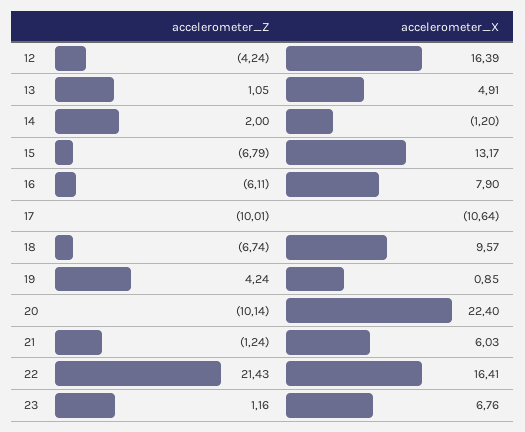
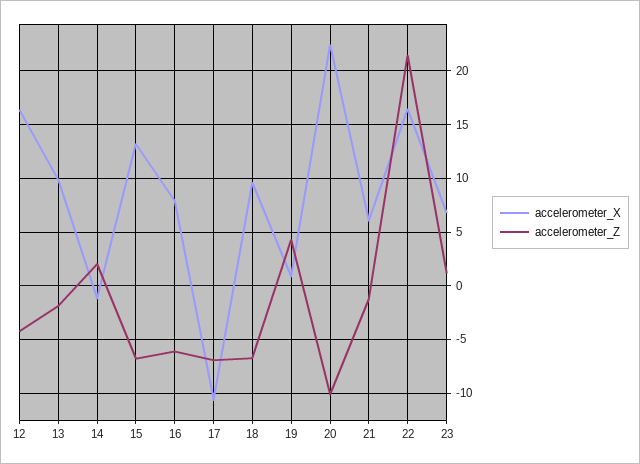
accelerometer_Z, 13: 1.05 -> -2
accelerometer_X, 13: 4.91 -> 10
accelerometer_Z, 17: -10.01 -> -7

